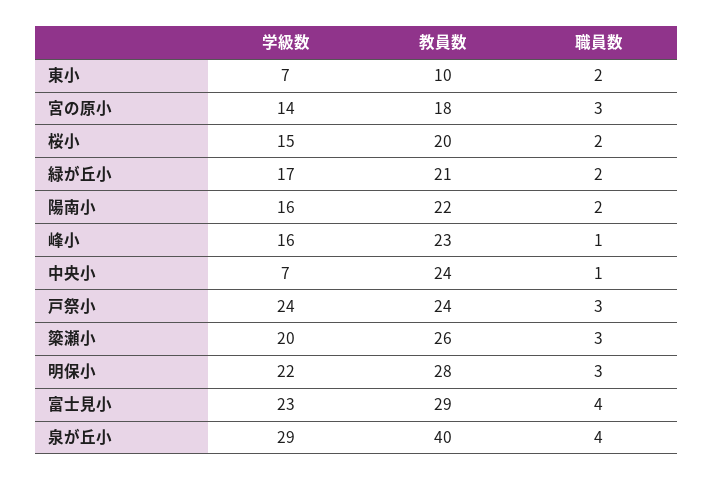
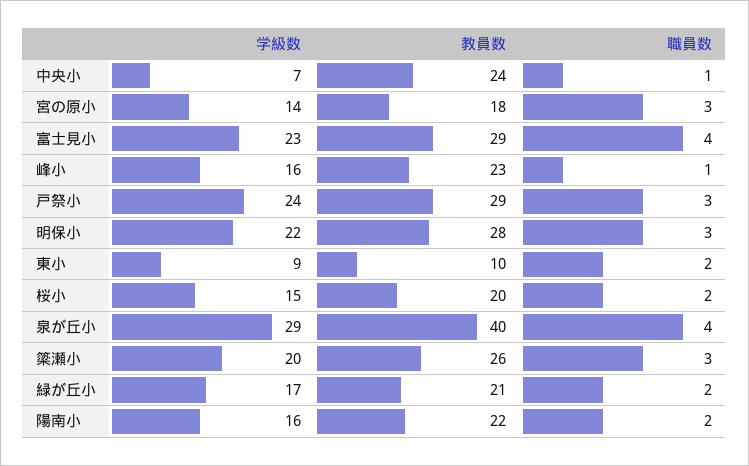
学級数, 東小: 7 -> 9
教員数, 戸祭小: 24 -> 29

